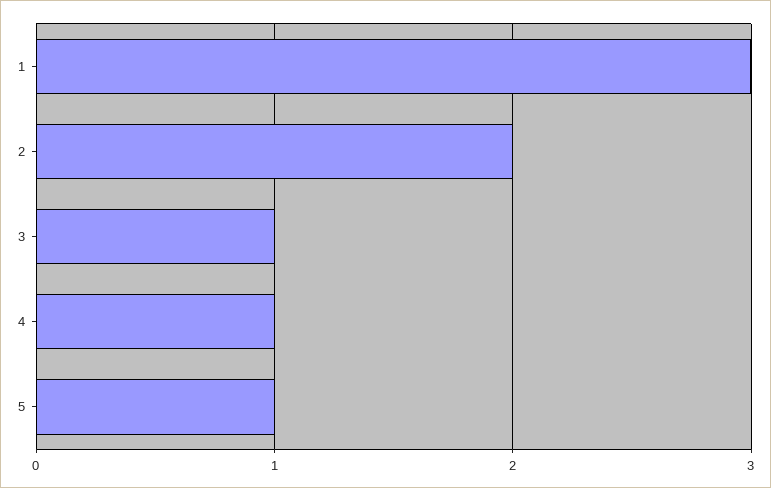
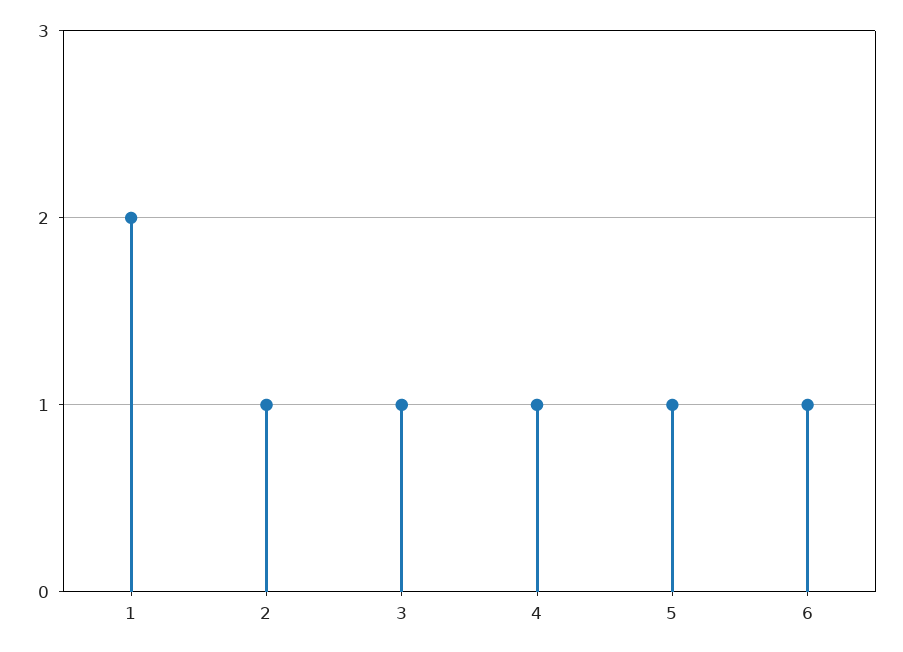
1: 3 -> 2
2: 2 -> 1
6: none -> 1

